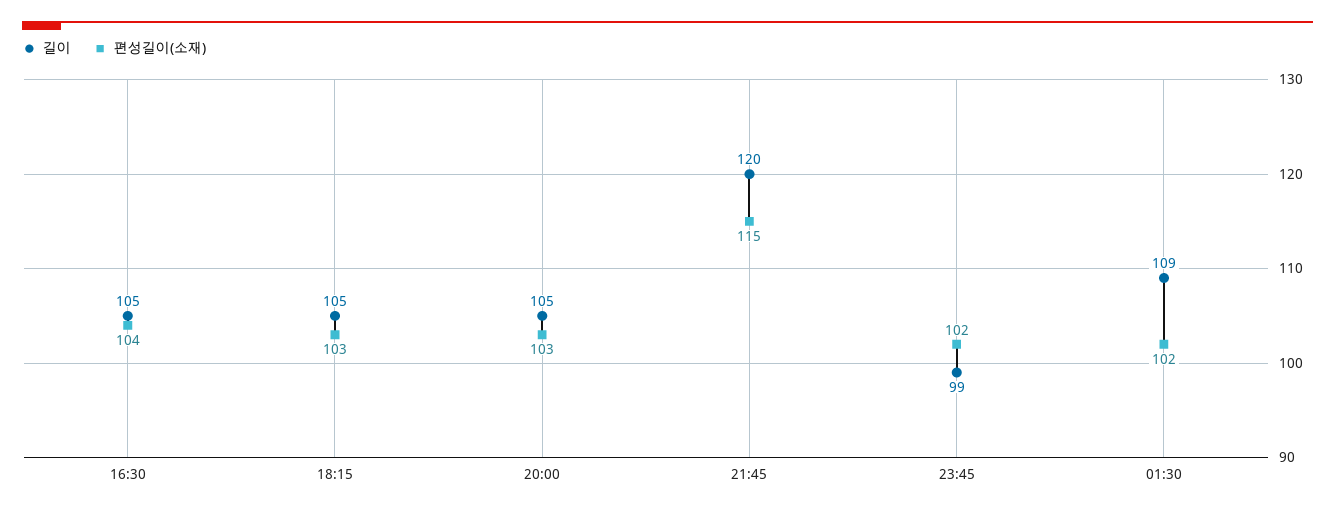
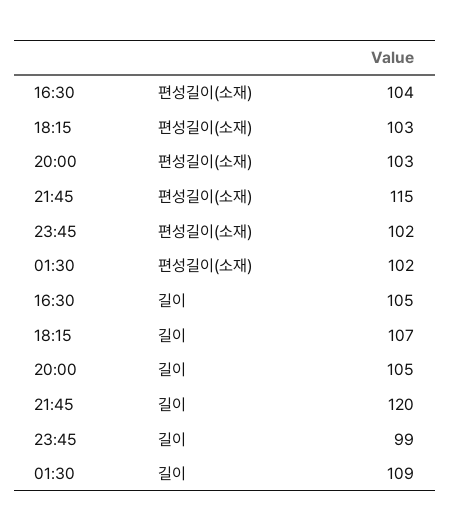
길이, 18:15: 105 -> 107

